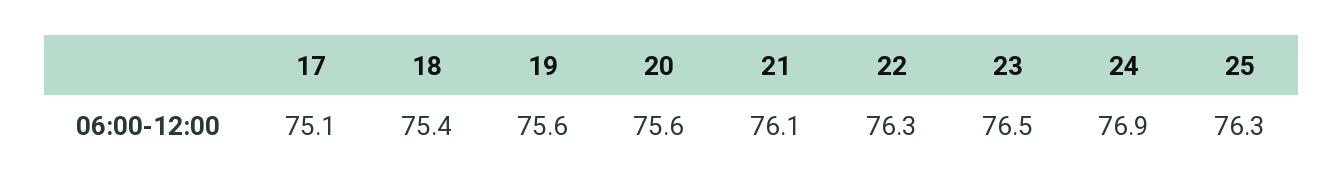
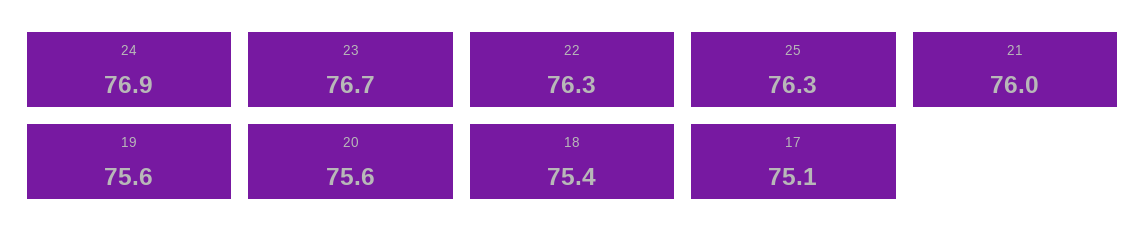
21: 76.1 -> 76
23: 76.5 -> 76.7

